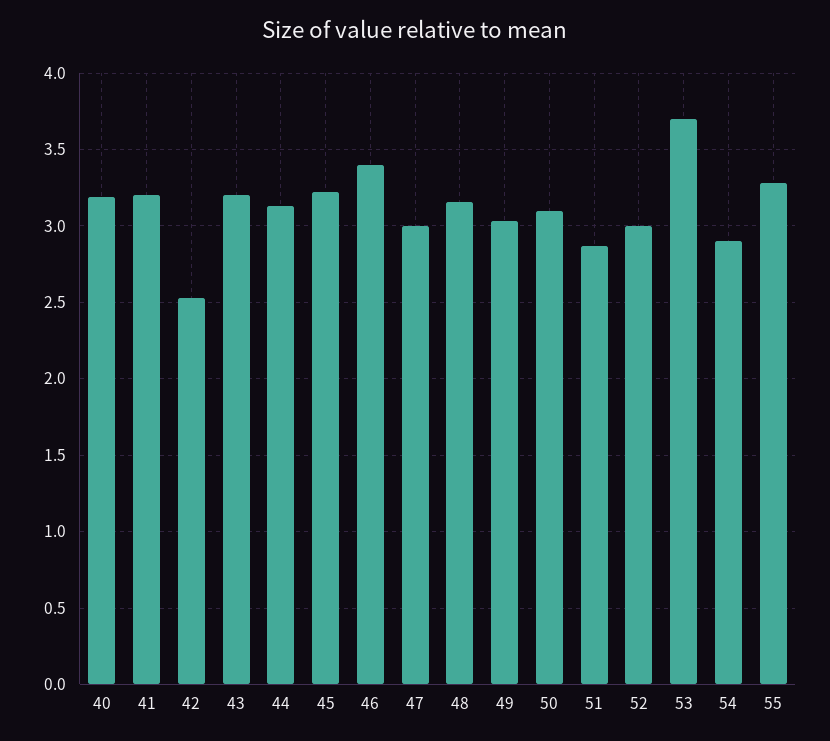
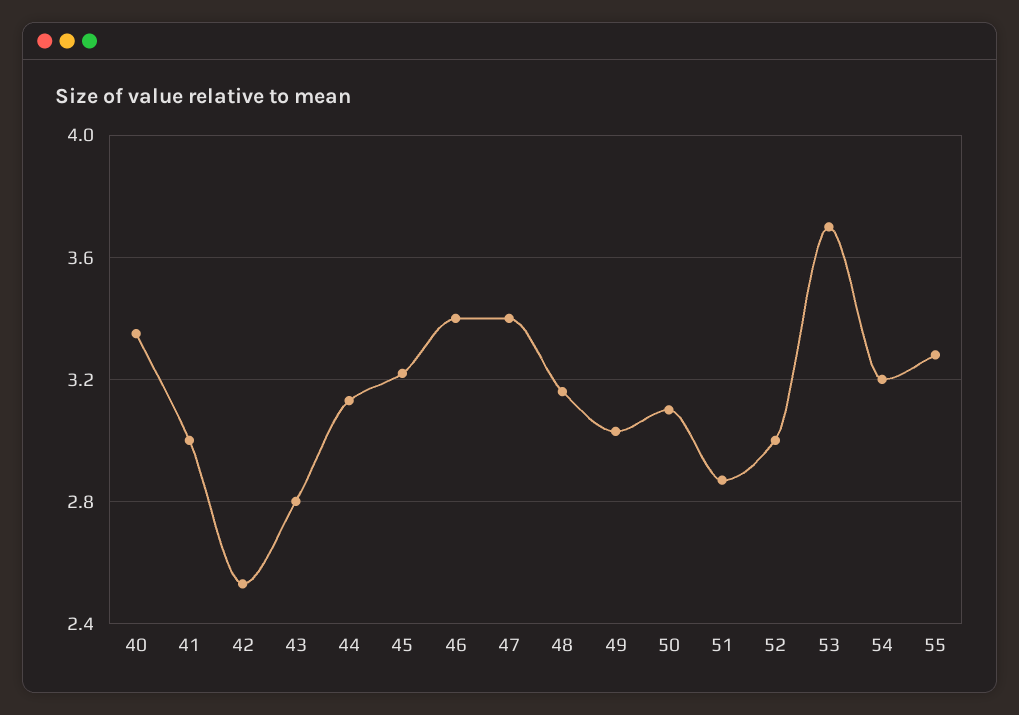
40: 3.2 -> 3.35
41: 3.2 -> 3
43: 3.2 -> 2.8
47: 3 -> 3.4
54: 2.9 -> 3.2

